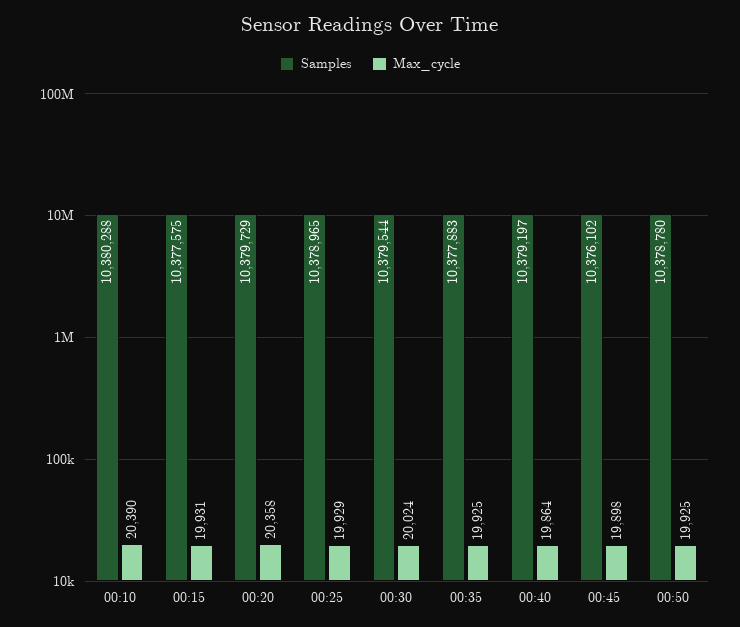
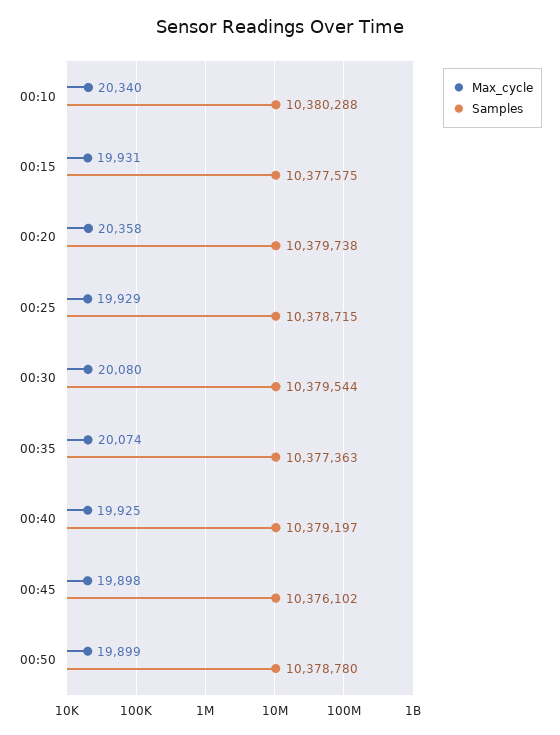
Max_cycle, 00:10: 20390 -> 20340
Samples, 00:20: 10379729 -> 10379738
Samples, 00:25: 10378965 -> 10378715
Max_cycle, 00:30: 20024 -> 20080
Samples, 00:35: 10377883 -> 10377363
Max_cycle, 00:35: 19925 -> 20074
Max_cycle, 00:40: 19864 -> 19925
Max_cycle, 00:50: 19925 -> 19899

